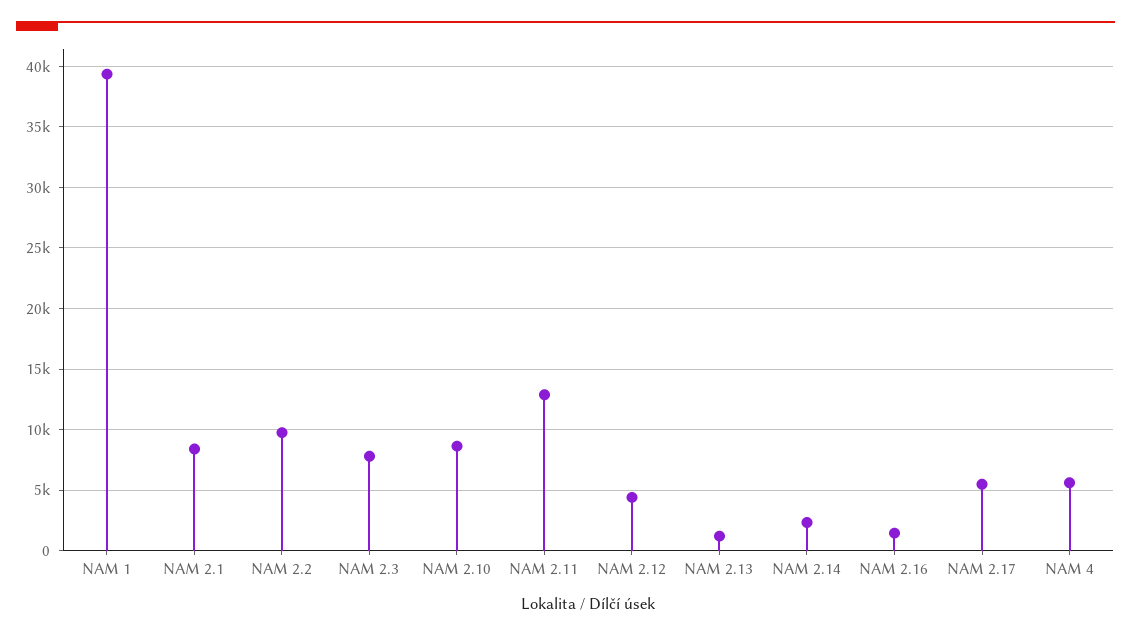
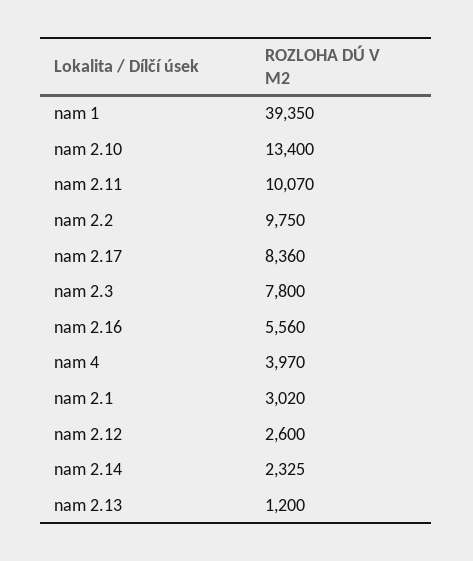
NAM 2.1: 8500 -> 3020
NAM 2.10: 8500 -> 13400
NAM 2.11: 13000 -> 10070
NAM 2.12: 4500 -> 2600
NAM 2.16: 1500 -> 5560
NAM 2.17: 5500 -> 8360
NAM 4: 5500 -> 3970

